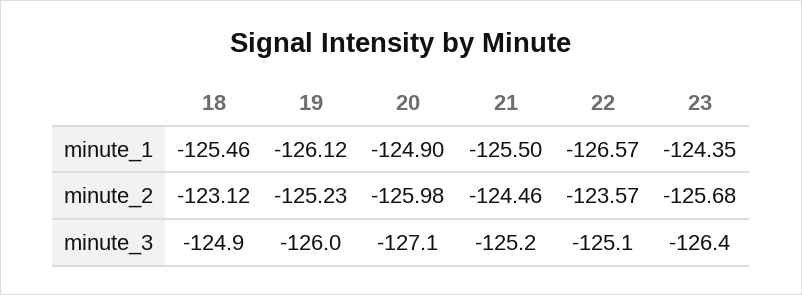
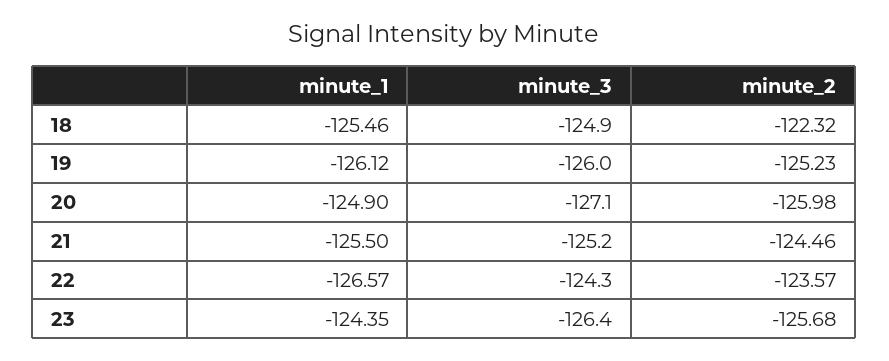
18, minute_2: -123.12 -> -122.32
22, minute_3: -125.1 -> -124.3

